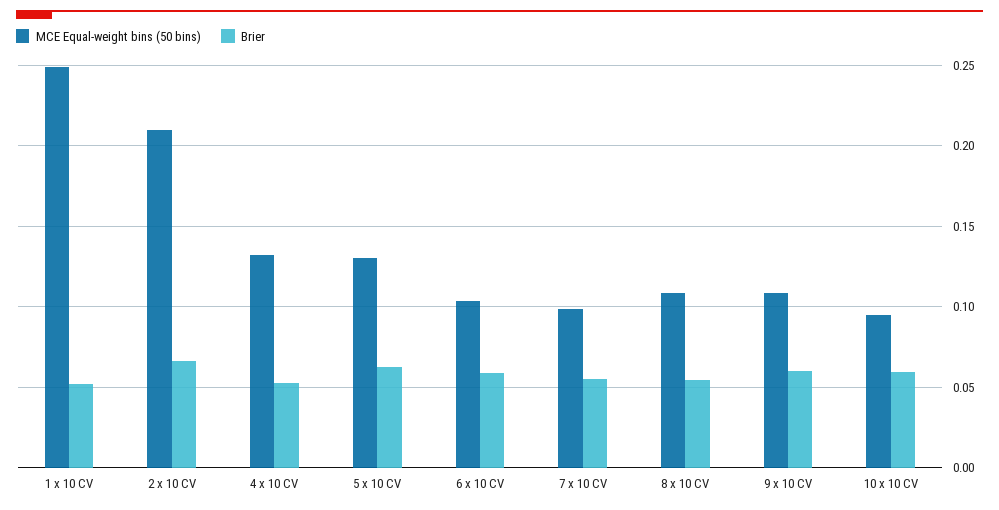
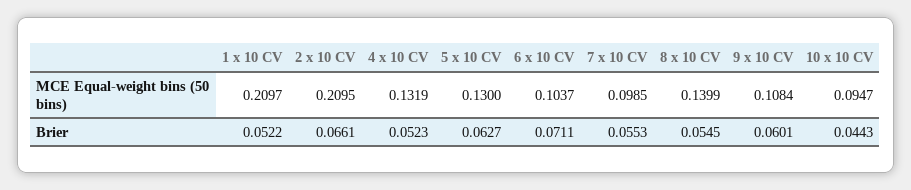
MCE Equal-weight bins (50 bins), 1 x 10 CV: 0.25 -> 0.2097
Brier, 6 x 10 CV: 0.06 -> 0.0711
MCE Equal-weight bins (50 bins), 8 x 10 CV: 0.11 -> 0.1399
Brier, 10 x 10 CV: 0.06 -> 0.0443

